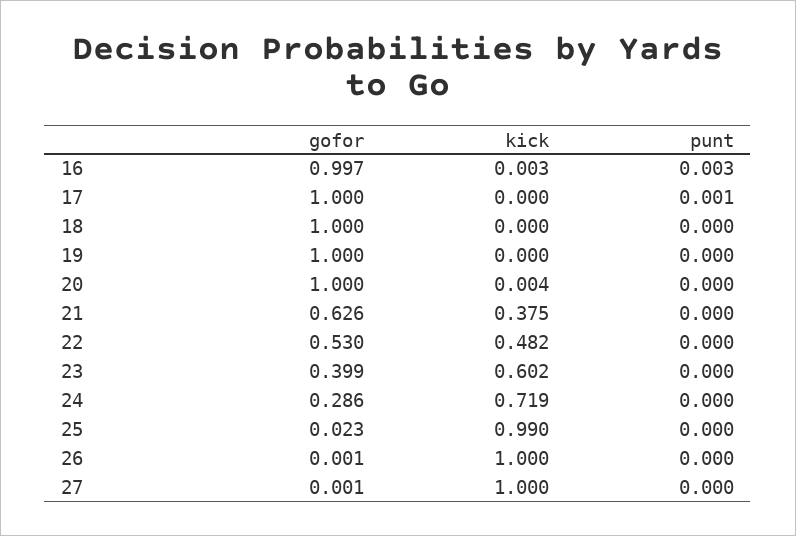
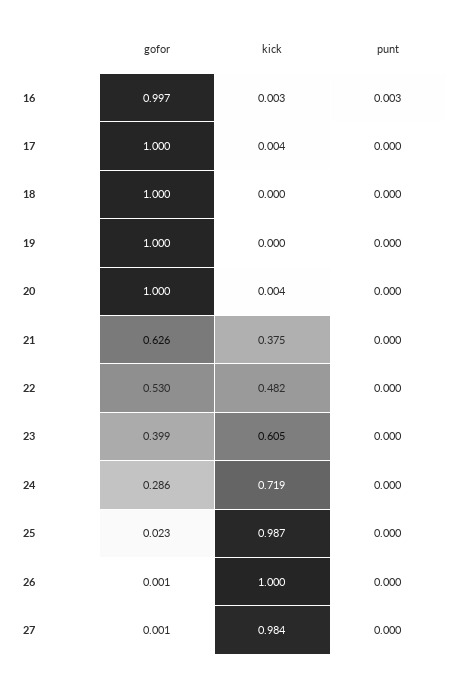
kick, 17: 0 -> 0.004
punt, 17: 0.001 -> 0
kick, 23: 0.602 -> 0.605
kick, 25: 0.99 -> 0.987
kick, 27: 1 -> 0.984

